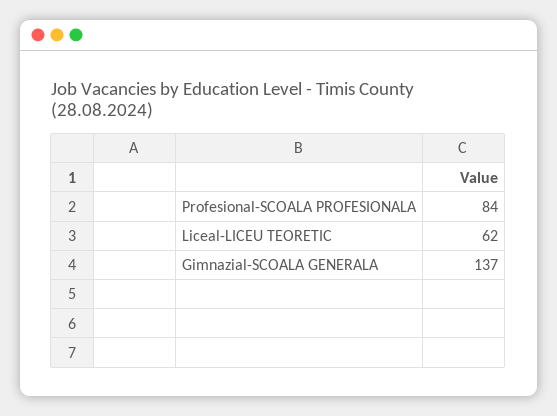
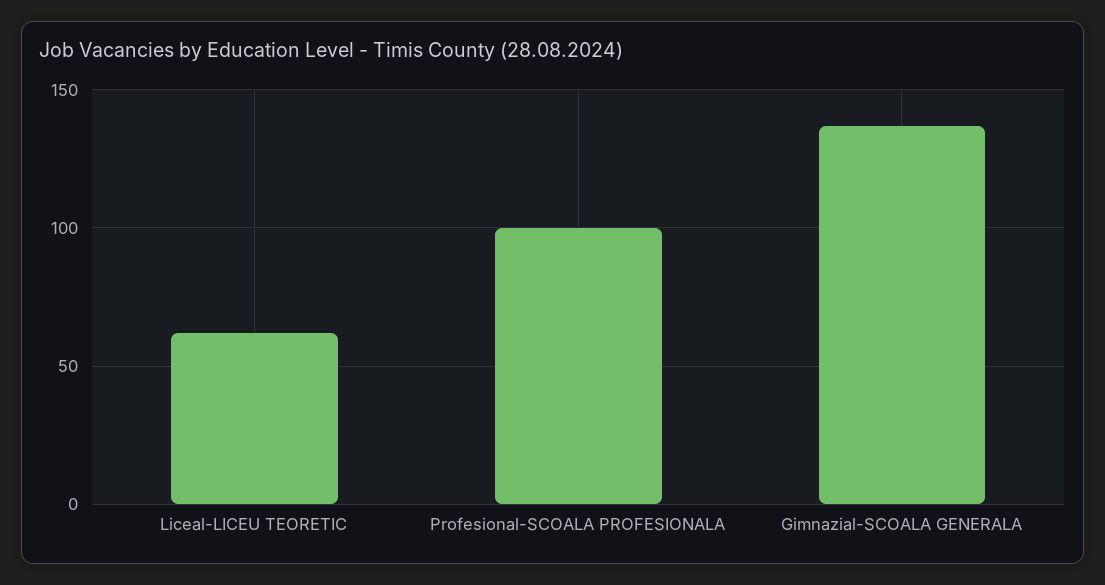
Profesional-SCOALA PROFESIONALA: 84 -> 100

